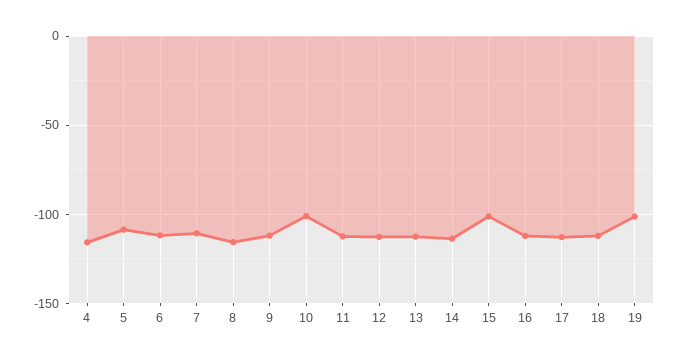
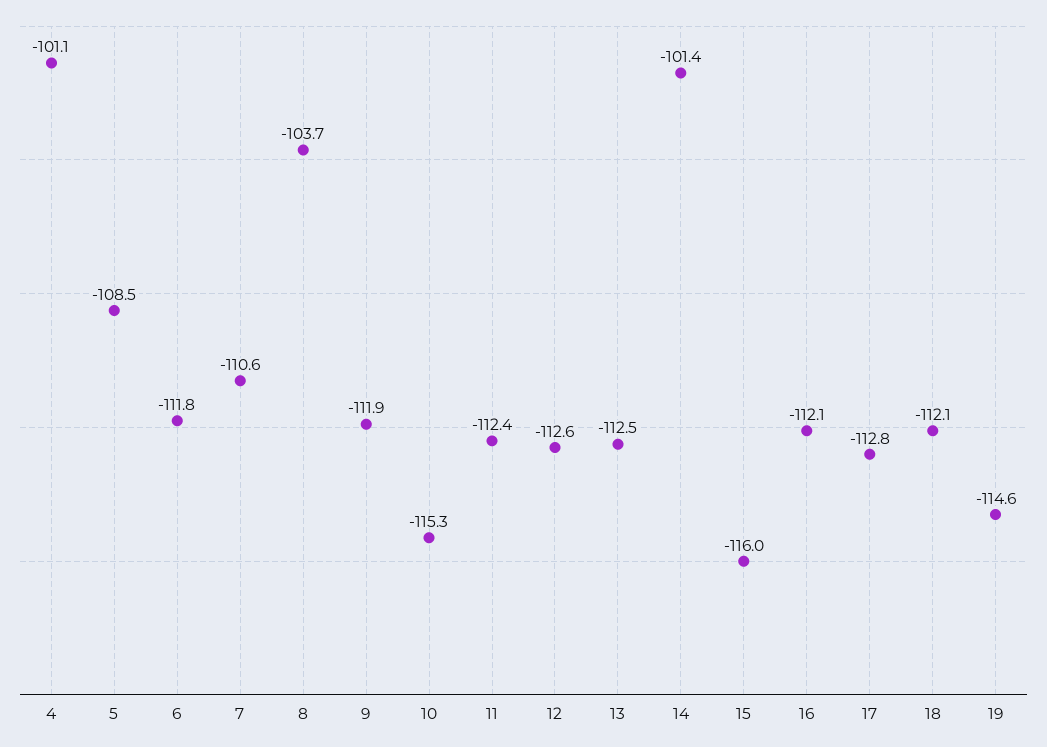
4: -115 -> -101.1
8: -115 -> -103.7
10: -100 -> -115.3
14: -115 -> -101.4
15: -100 -> -116
19: -100 -> -114.6

